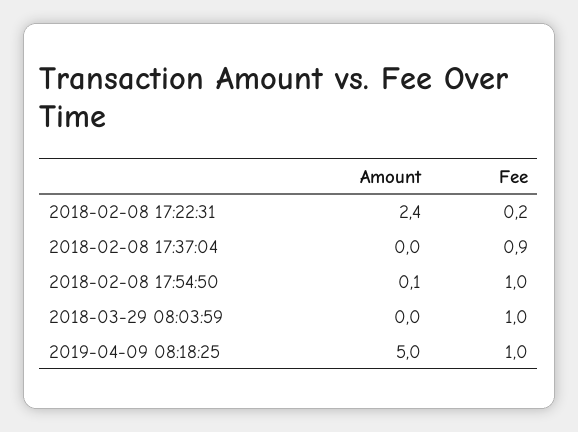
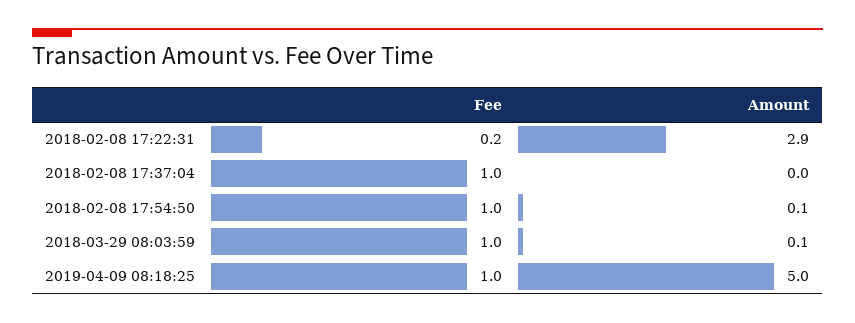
Amount, 2018-02-08 17:22:31: 2.4 -> 2.9
Fee, 2018-02-08 17:37:04: 0.9 -> 1
Amount, 2018-03-29 08:03:59: 0 -> 0.1

